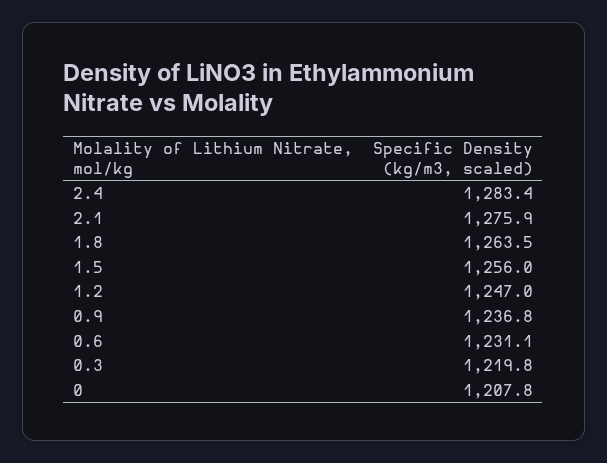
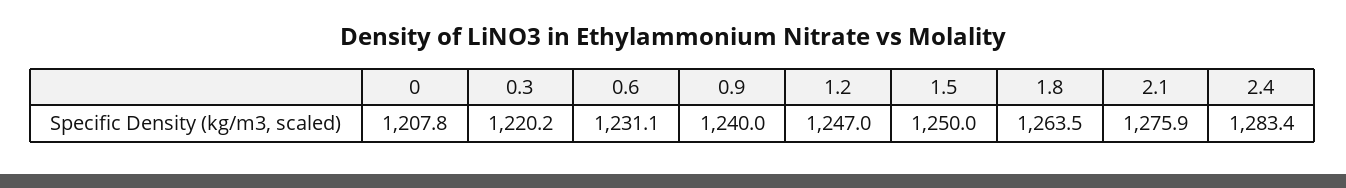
1.5: 1256 -> 1250
0.9: 1236.8 -> 1240
0.3: 1219.8 -> 1220.2

